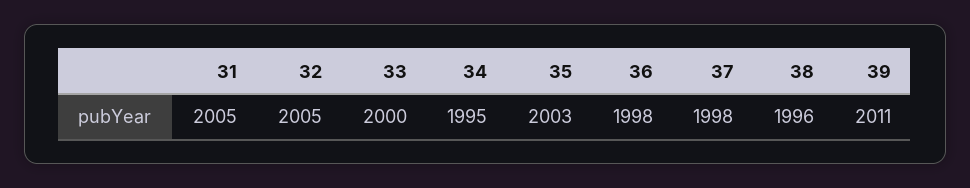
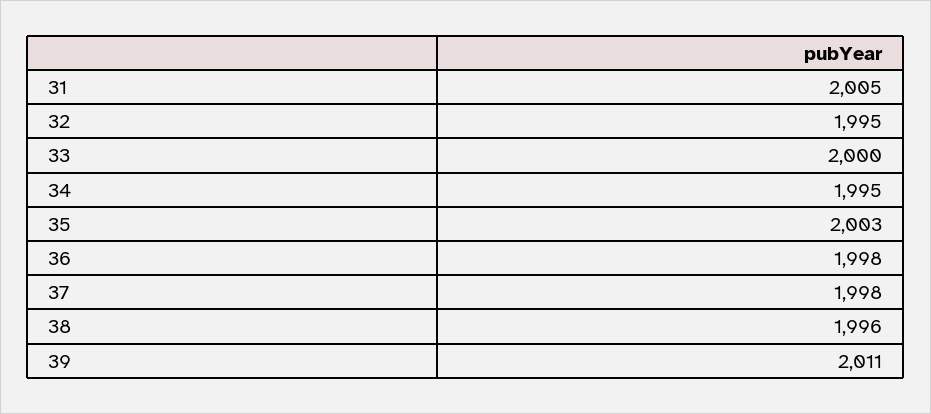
32: 2005 -> 1995

